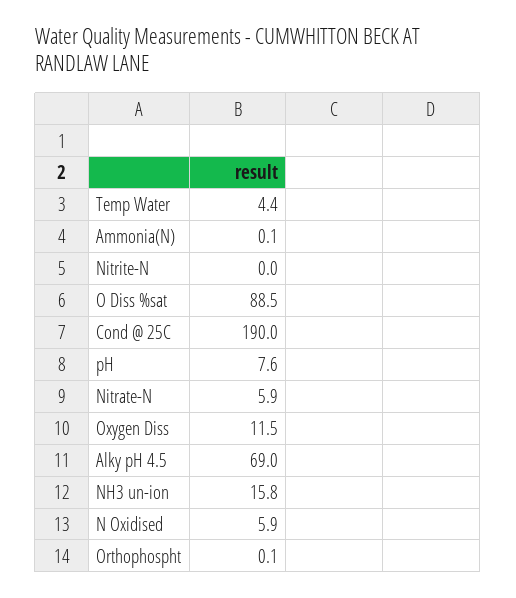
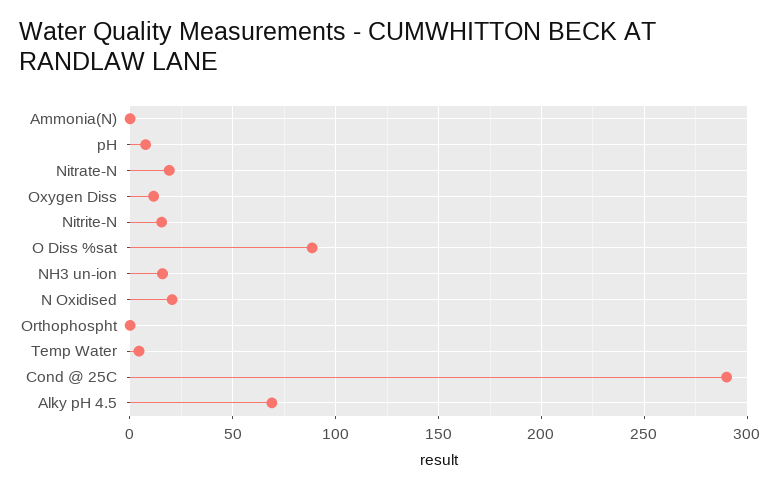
Nitrite-N: 0 -> 15
Cond @ 25C: 190 -> 290
Nitrate-N: 5.9 -> 20
N Oxidised: 5.9 -> 20

